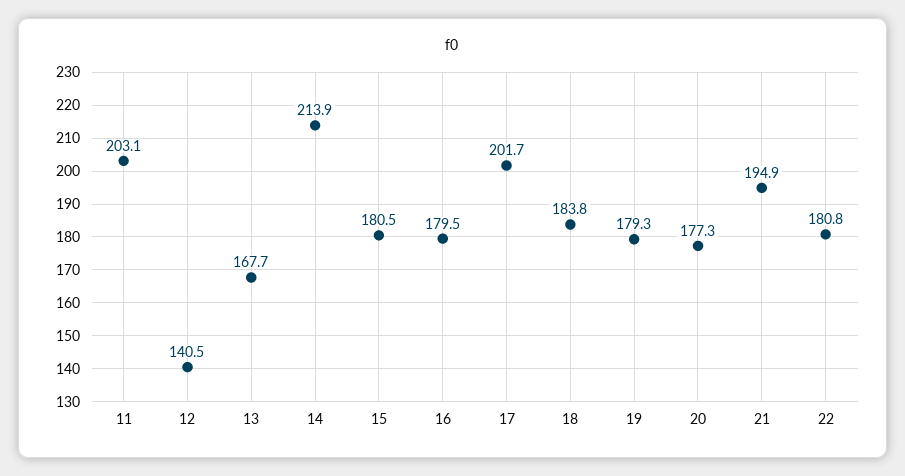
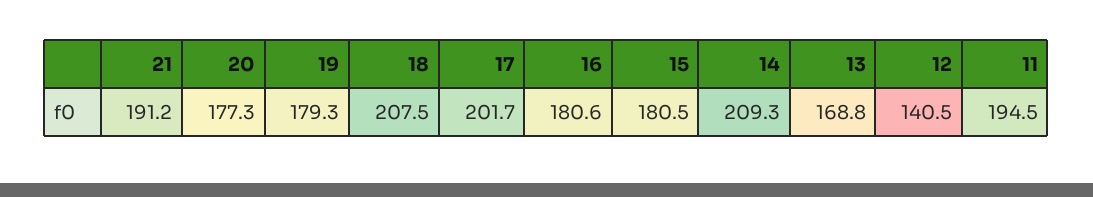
11: 203.1 -> 194.5
13: 167.7 -> 168.8
14: 213.9 -> 209.3
16: 179.5 -> 180.6
18: 183.8 -> 207.5
21: 194.9 -> 191.2
22: 180.8 -> none

